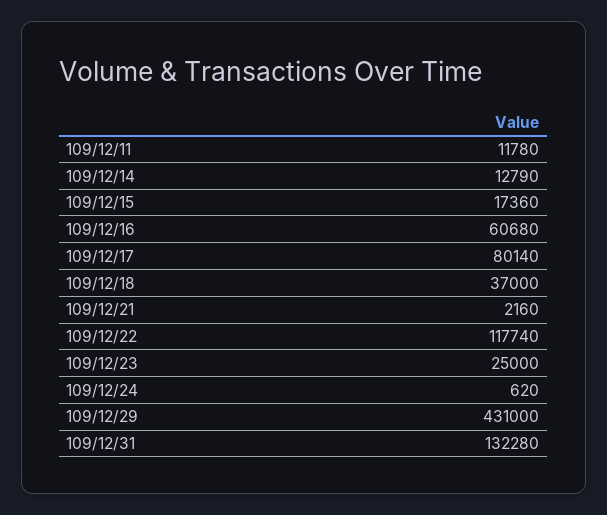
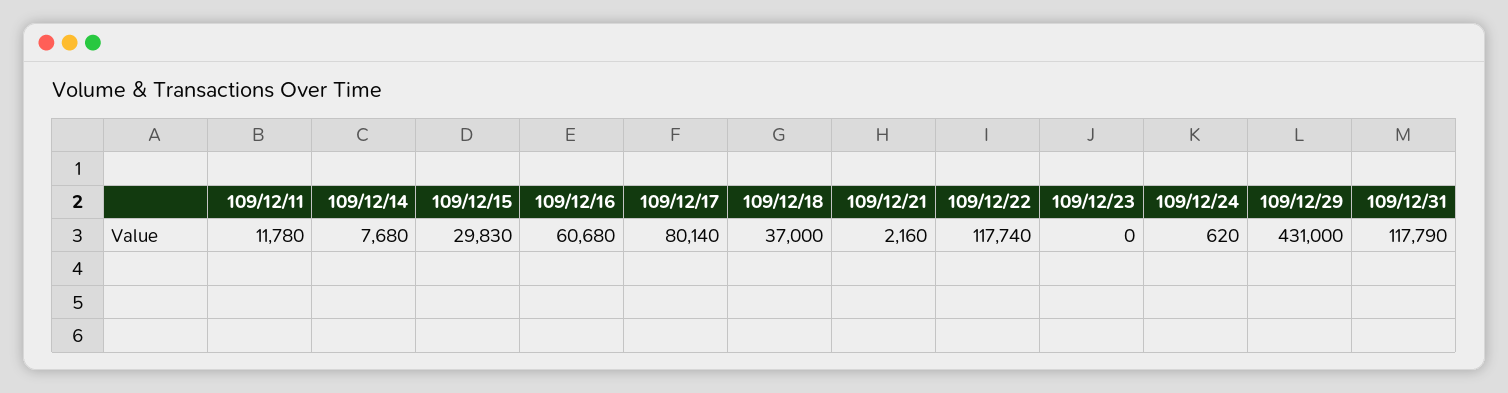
109/12/14: 12790 -> 7680
109/12/15: 17360 -> 29830
109/12/23: 25000 -> 0
109/12/31: 132280 -> 117790

